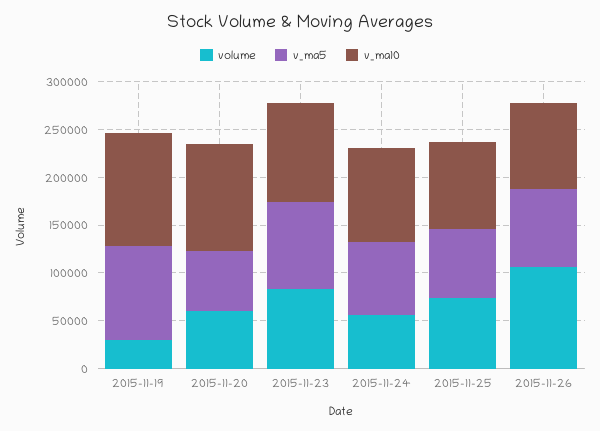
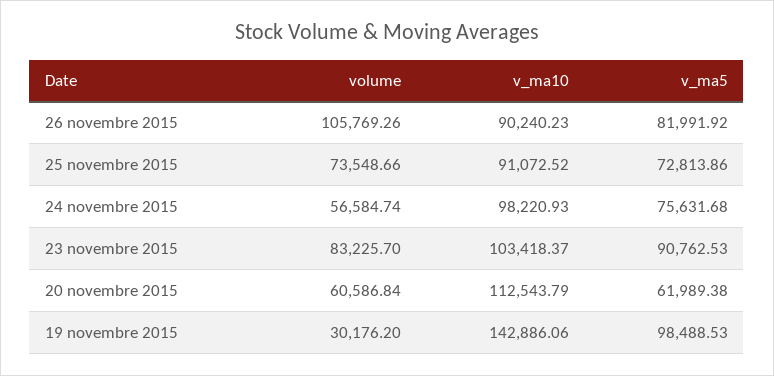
v_ma10, 2015-11-19: 120000 -> 142886.06

